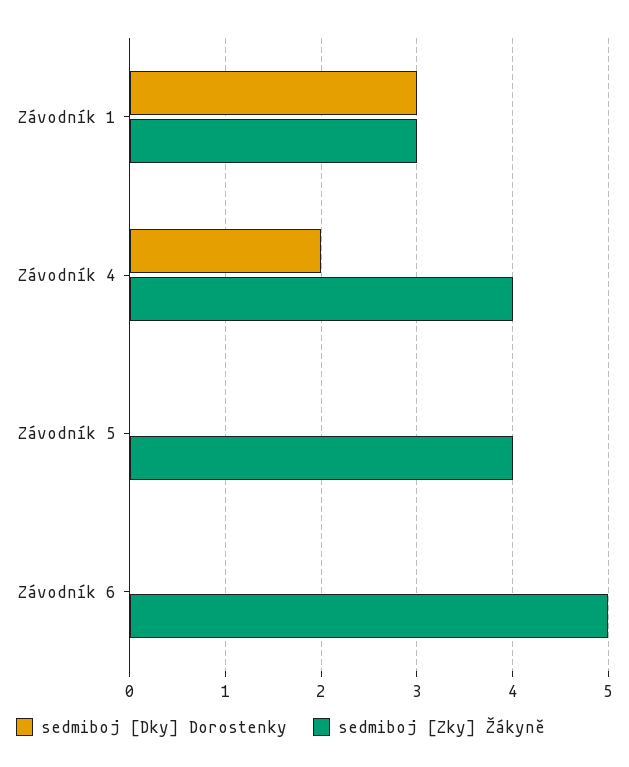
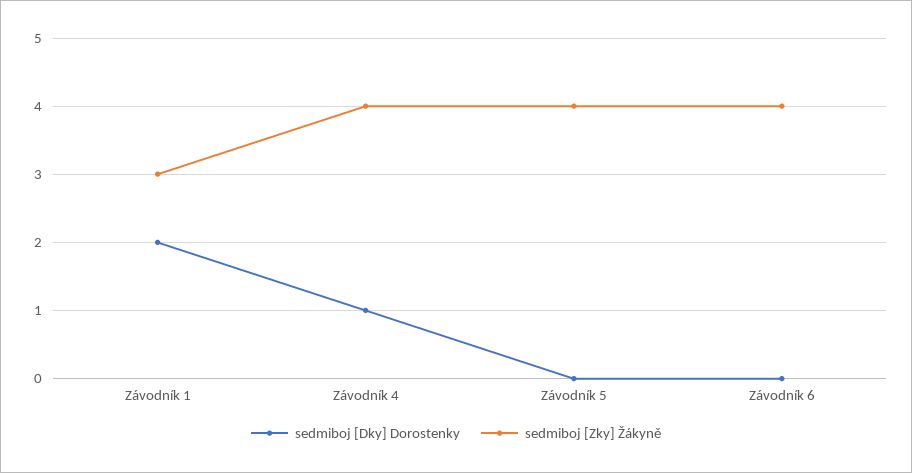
sedmiboj [Dky] Dorostenky, Závodník 1: 3 -> 2
sedmiboj [Dky] Dorostenky, Závodník 4: 2 -> 1
sedmiboj [Zky] Žákyně, Závodník 6: 5 -> 4

